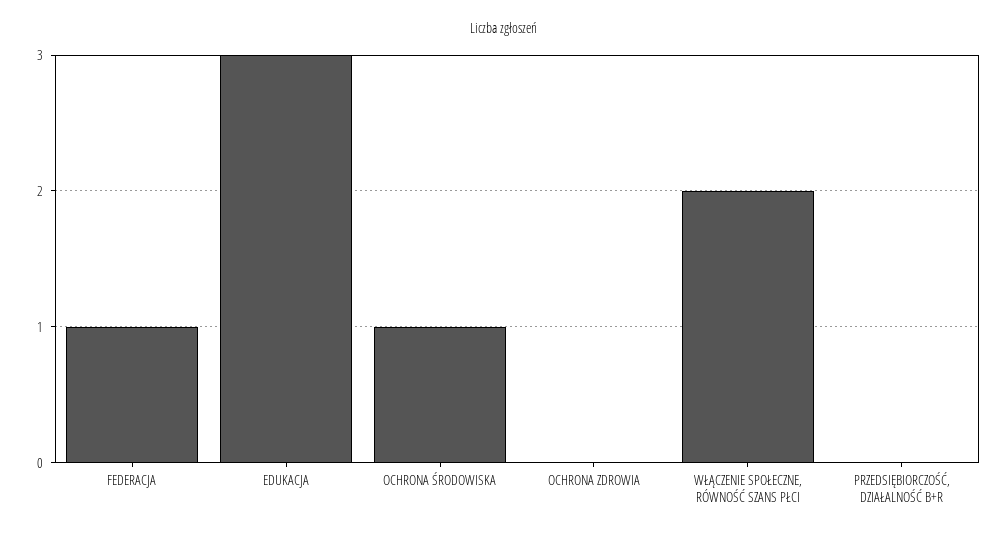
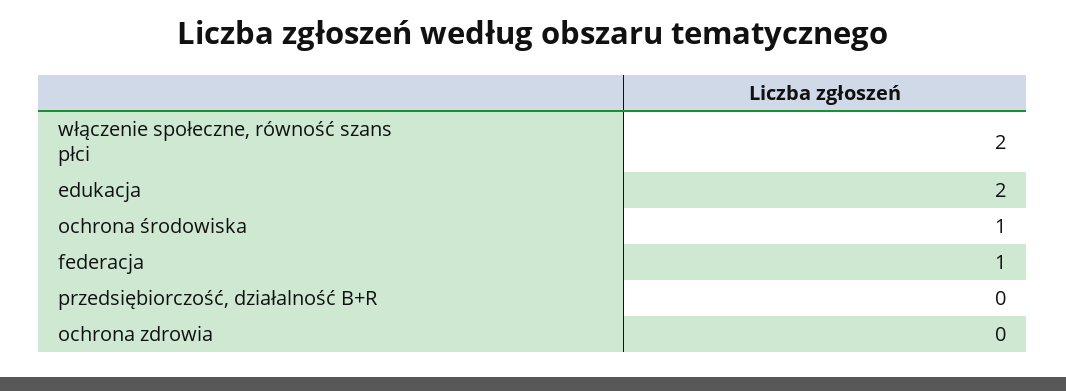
EDUKACJA: 3 -> 2

